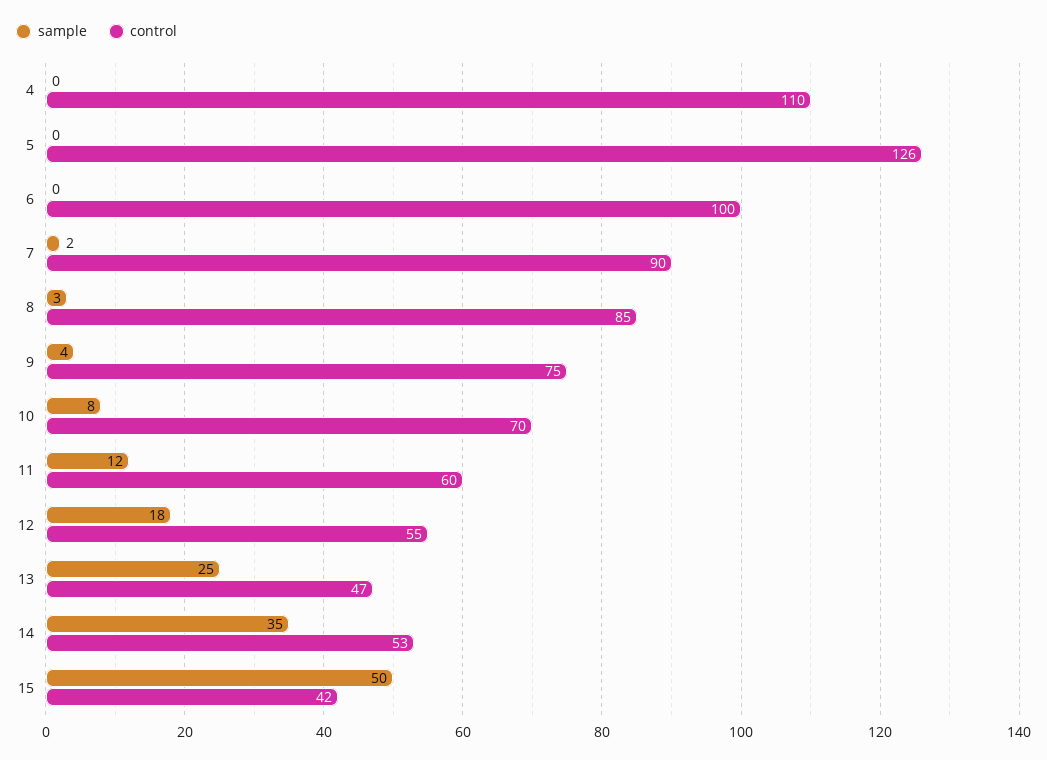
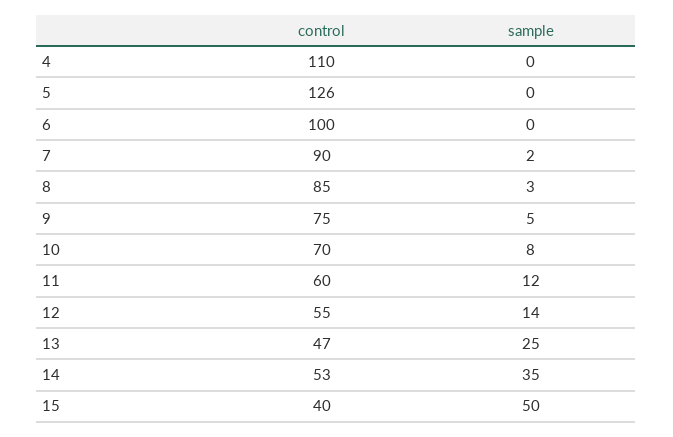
sample, 9: 4 -> 5
sample, 12: 18 -> 14
control, 15: 42 -> 40

